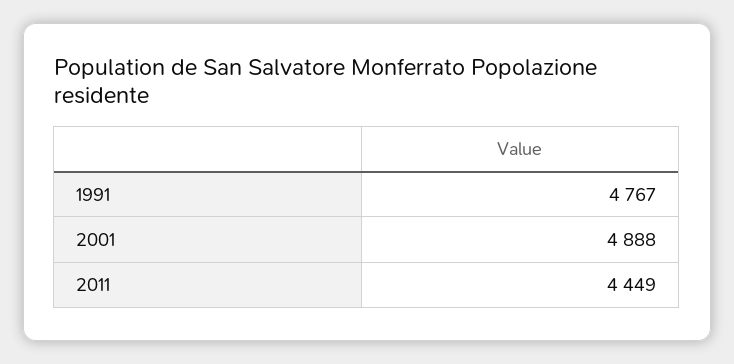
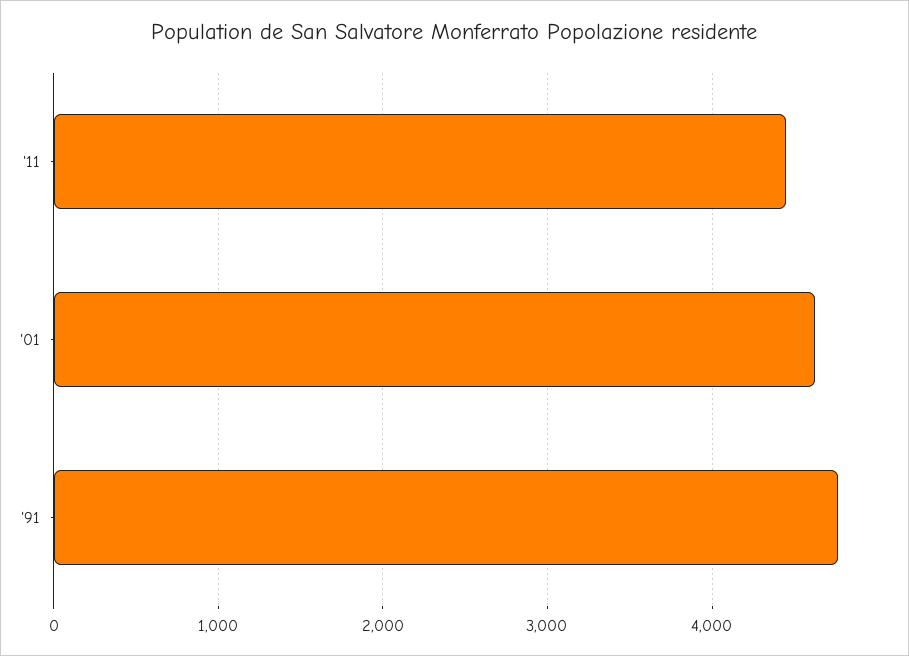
2001: 4888 -> 4600

